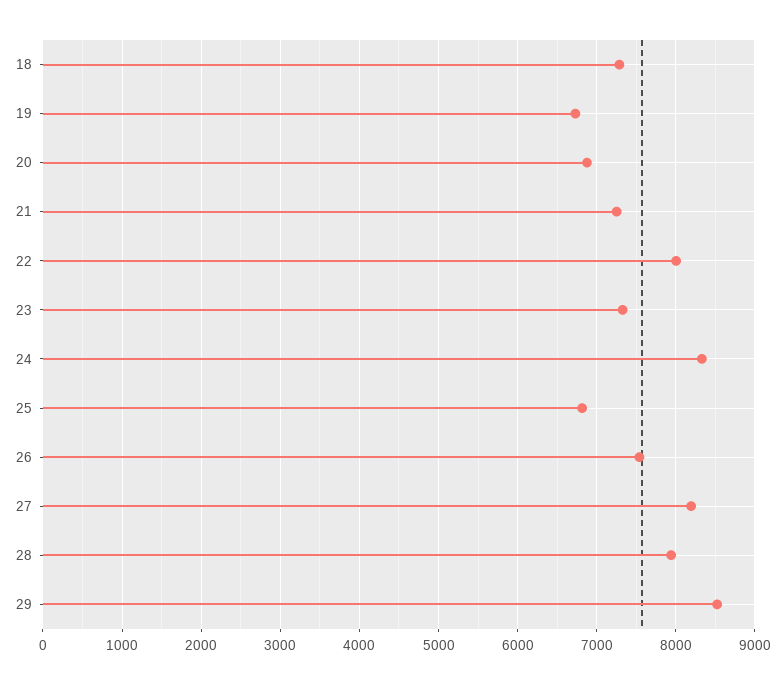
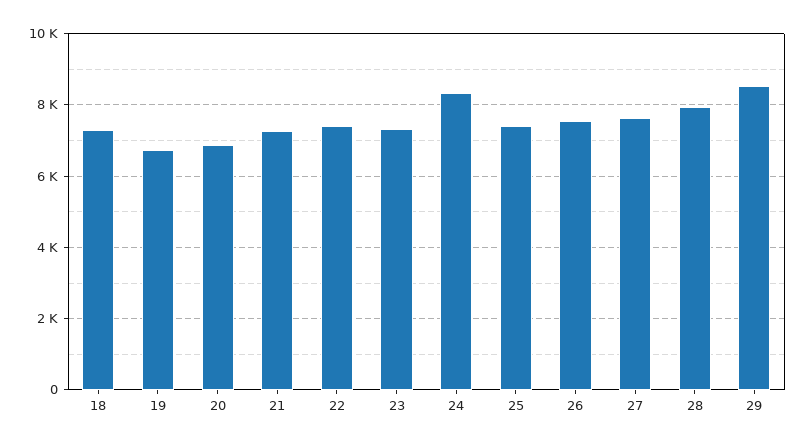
22: 8000 -> 7400
25: 6800 -> 7400
27: 8200 -> 7600

